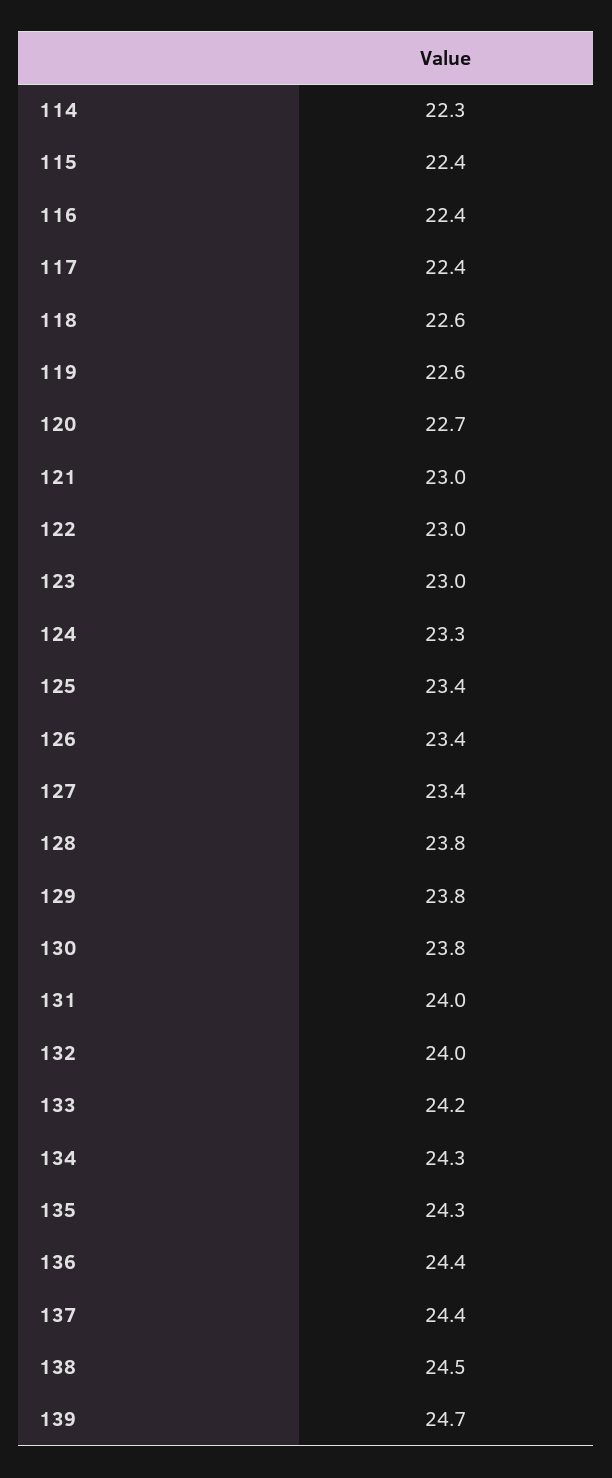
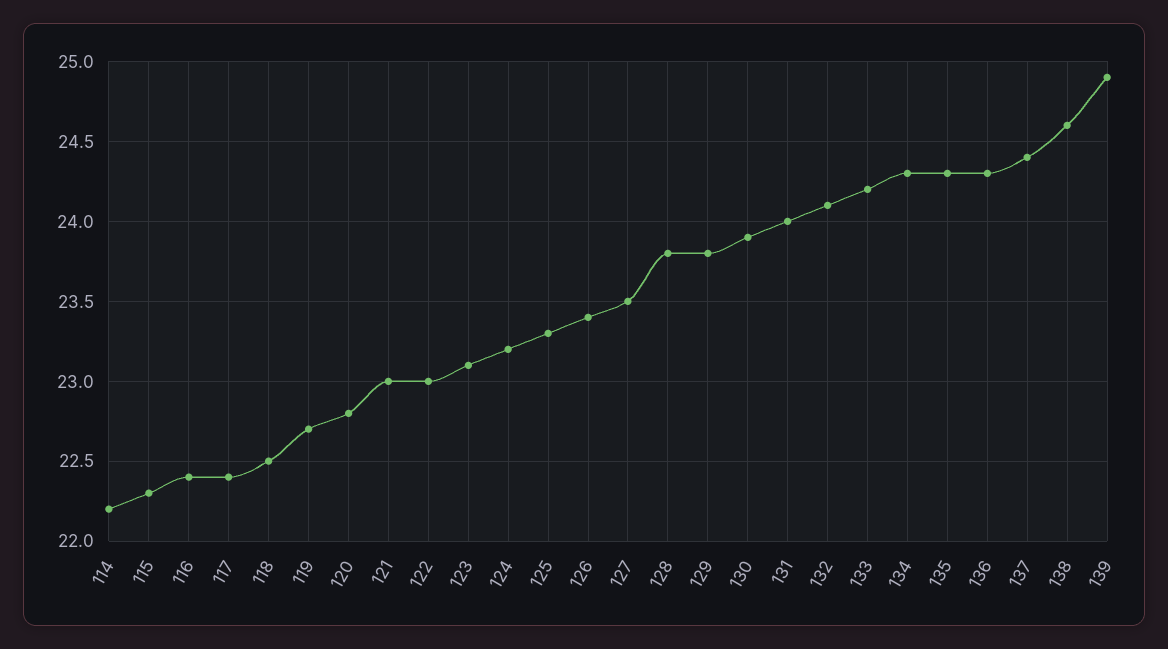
114: 22.3 -> 22.2
115: 22.4 -> 22.3
118: 22.6 -> 22.5
119: 22.6 -> 22.7
120: 22.7 -> 22.8
123: 23 -> 23.1
124: 23.3 -> 23.2
125: 23.4 -> 23.3
127: 23.4 -> 23.5
130: 23.8 -> 23.9
132: 24 -> 24.1
136: 24.4 -> 24.3
138: 24.5 -> 24.6
139: 24.7 -> 24.9

